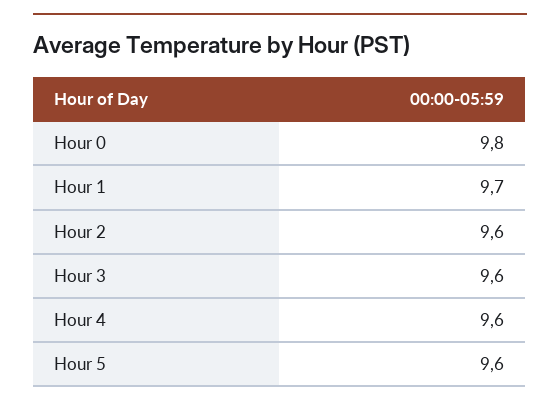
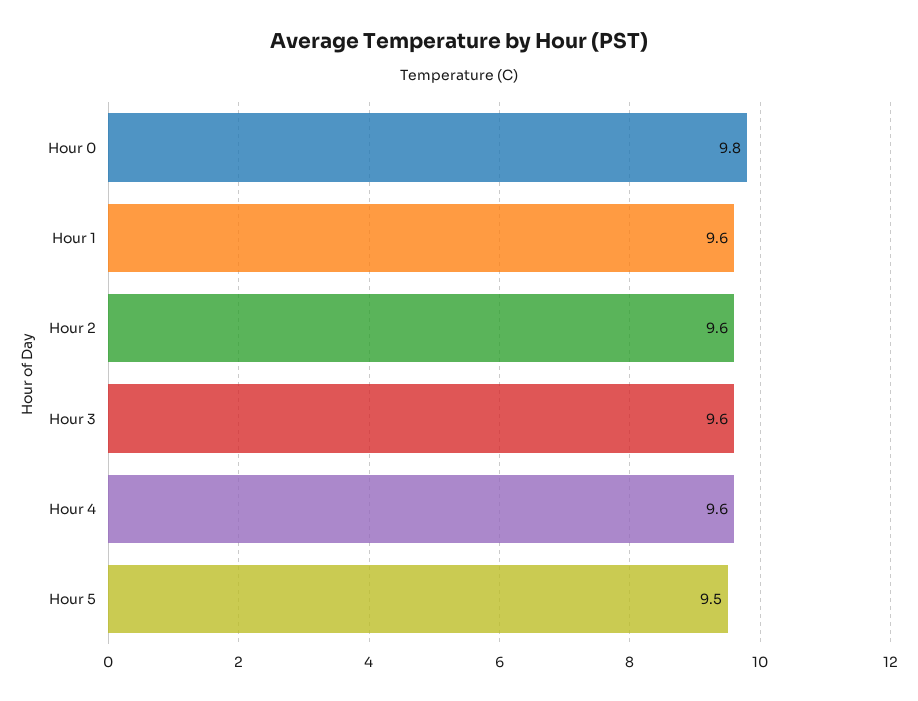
Hour 1: 9.7 -> 9.6
Hour 5: 9.6 -> 9.5

